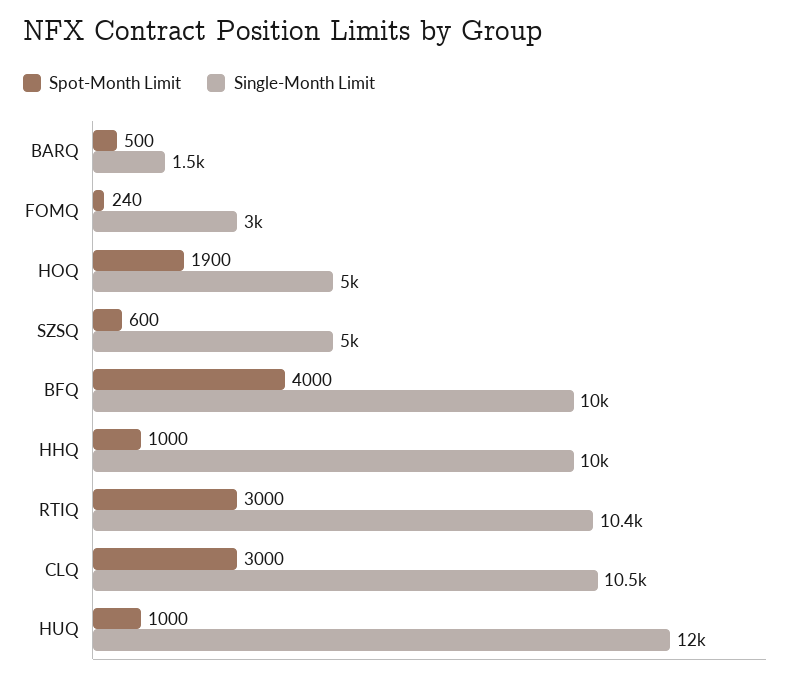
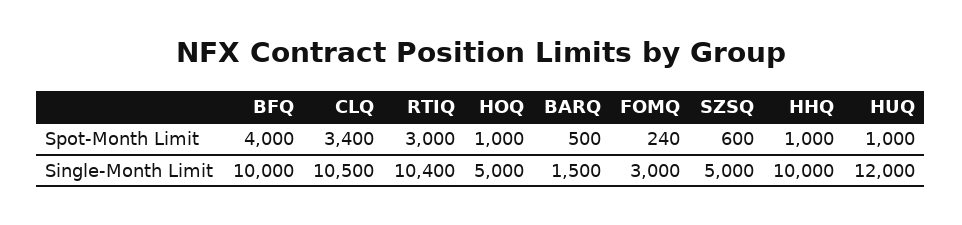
Spot-Month Limit, HOQ: 1900 -> 1000
Spot-Month Limit, CLQ: 3000 -> 3400

